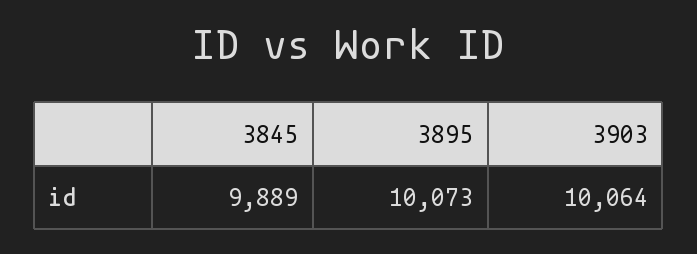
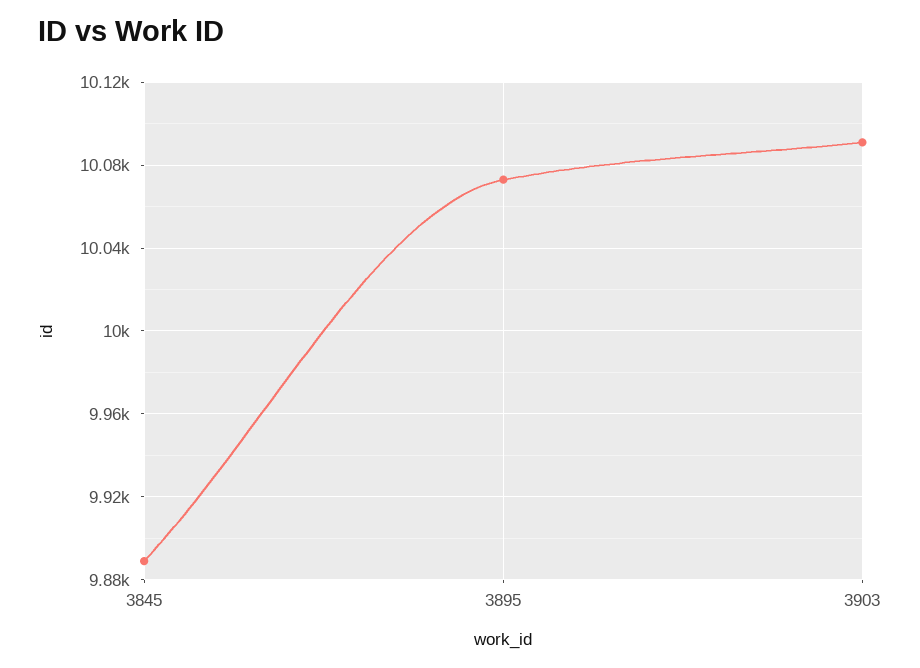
3903: 10064 -> 10090

